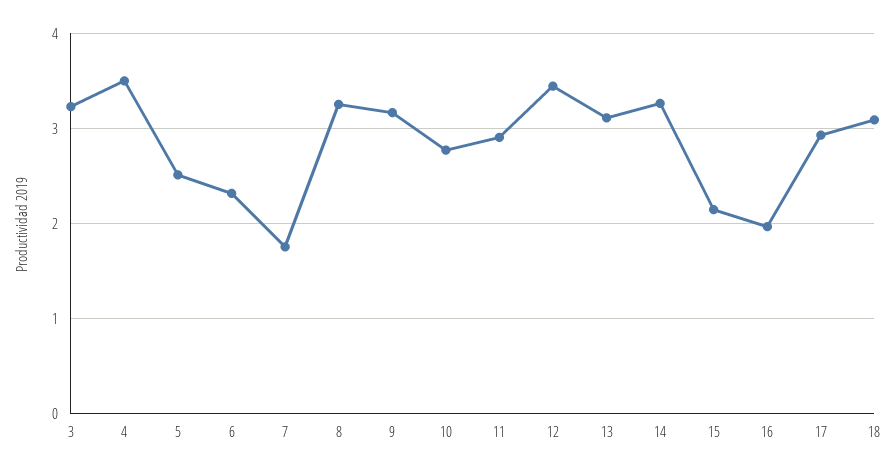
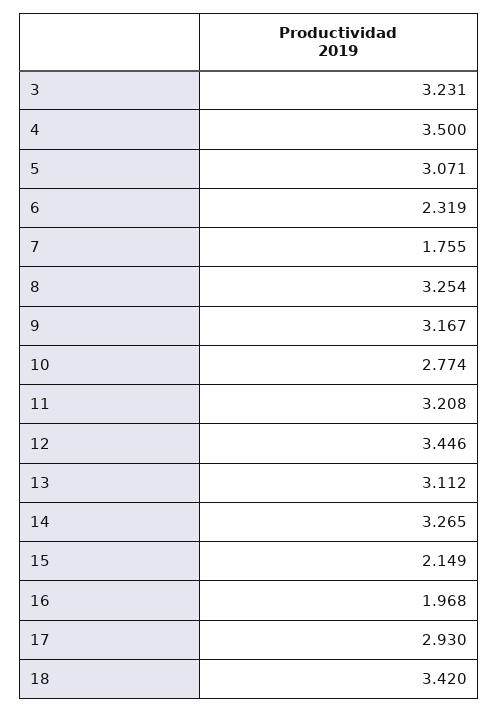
5: 2.5 -> 3.071
11: 2.9 -> 3.208
18: 3.1 -> 3.42

